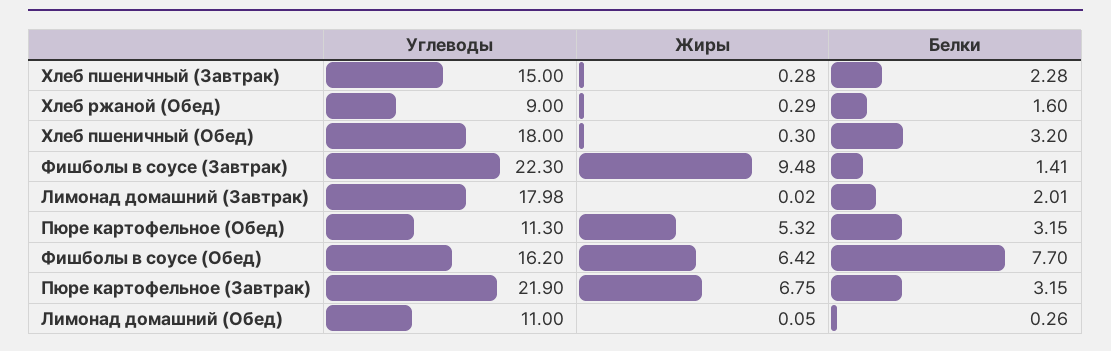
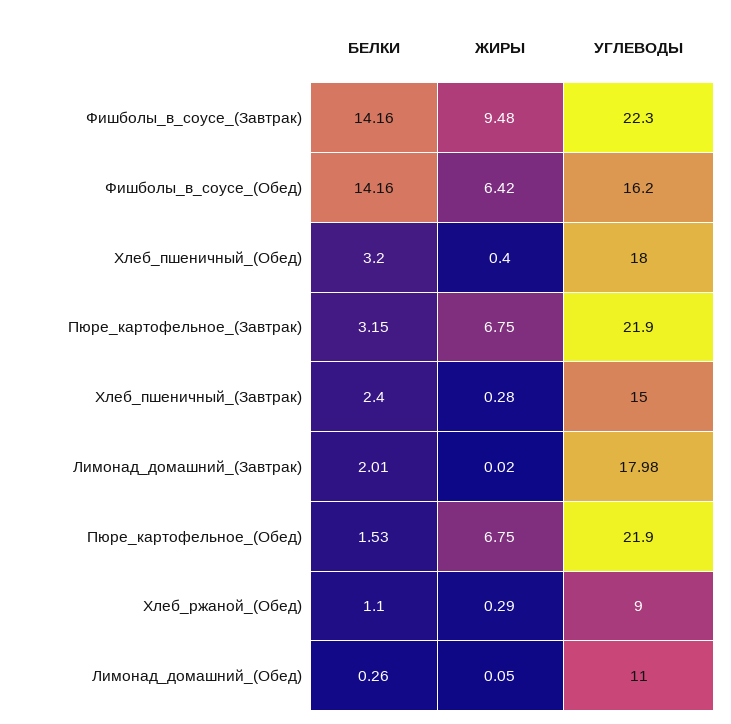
Белки, Хлеб пшеничный (Завтрак): 2.28 -> 2.4
Белки, Хлеб ржаной (Обед): 1.6 -> 1.1
Жиры, Хлеб пшеничный (Обед): 0.3 -> 0.4
Белки, Фишболы в соусе (Завтрак): 1.41 -> 14.16
Углеводы, Пюре картофельное (Обед): 11.3 -> 21.9
Жиры, Пюре картофельное (Обед): 5.32 -> 6.75
Белки, Пюре картофельное (Обед): 3.15 -> 1.53
Белки, Фишболы в соусе (Обед): 7.7 -> 14.16

